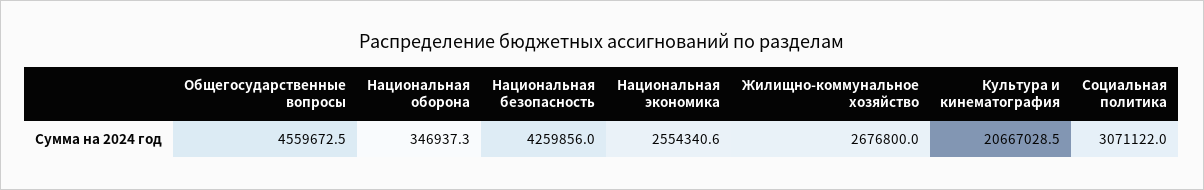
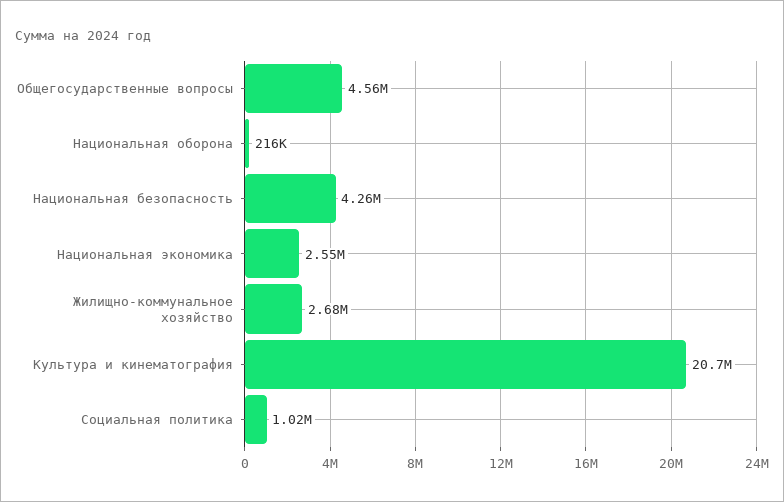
Национальная оборона: 346937.3 -> 216000
Социальная политика: 3071122 -> 1020000

